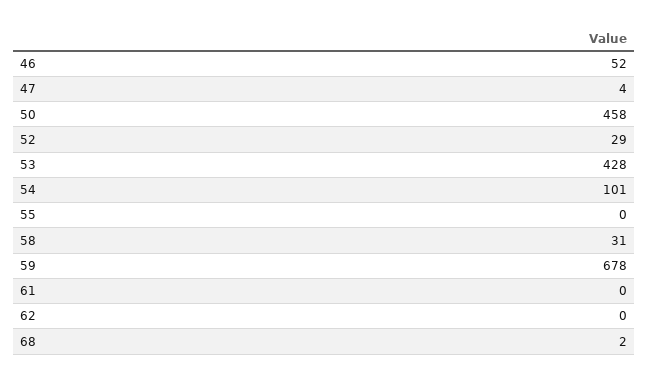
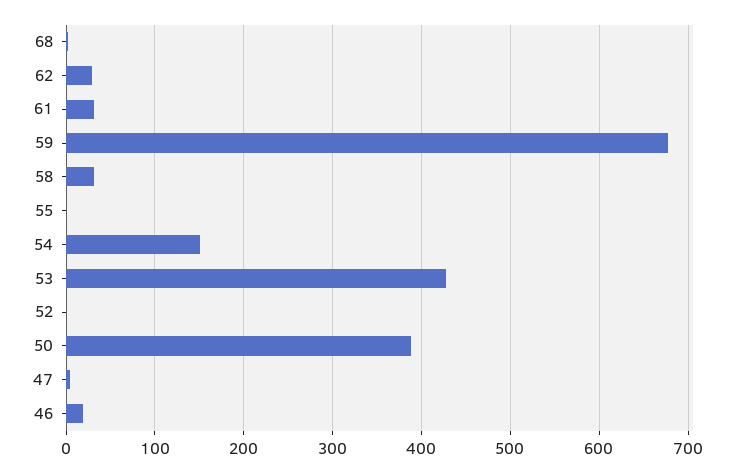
46: 52 -> 20
50: 458 -> 390
52: 29 -> 0
54: 101 -> 150
61: 0 -> 30
62: 0 -> 30

